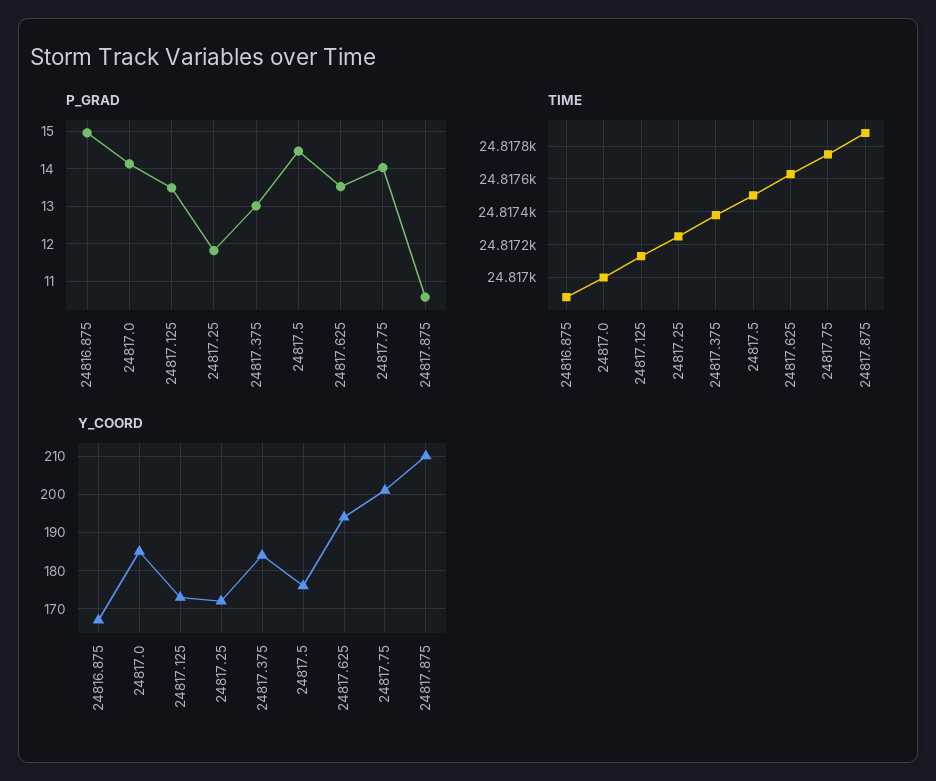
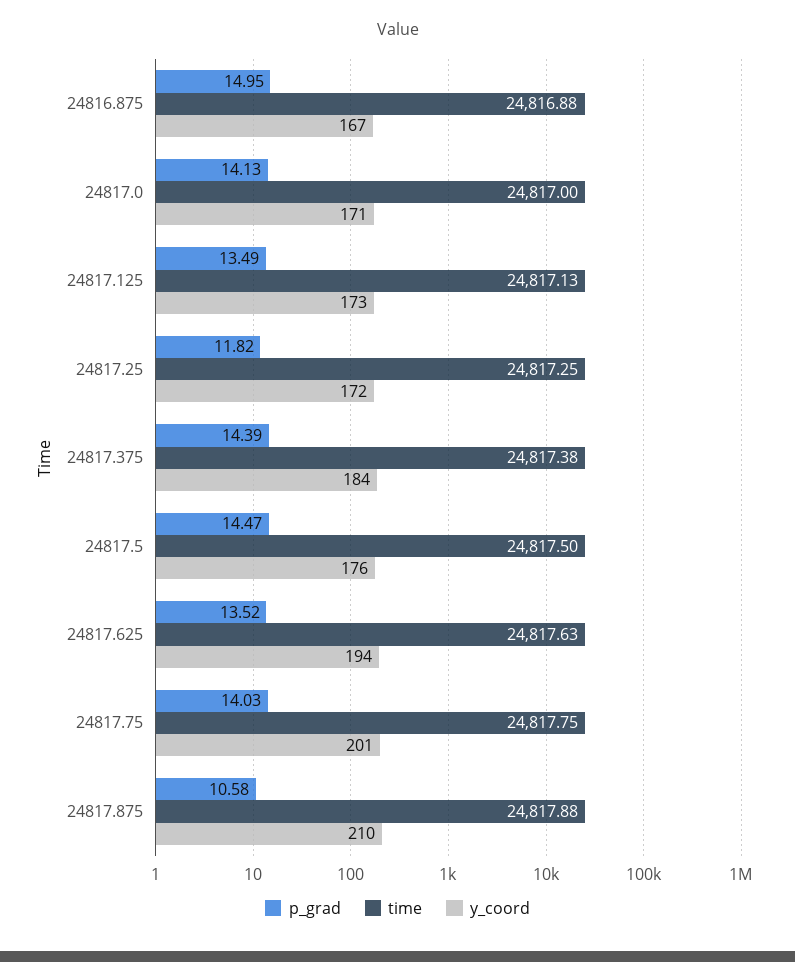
P_GRAD, 24817.375: 13 -> 14.39
Y_COORD, 24817.0: 185 -> 171

